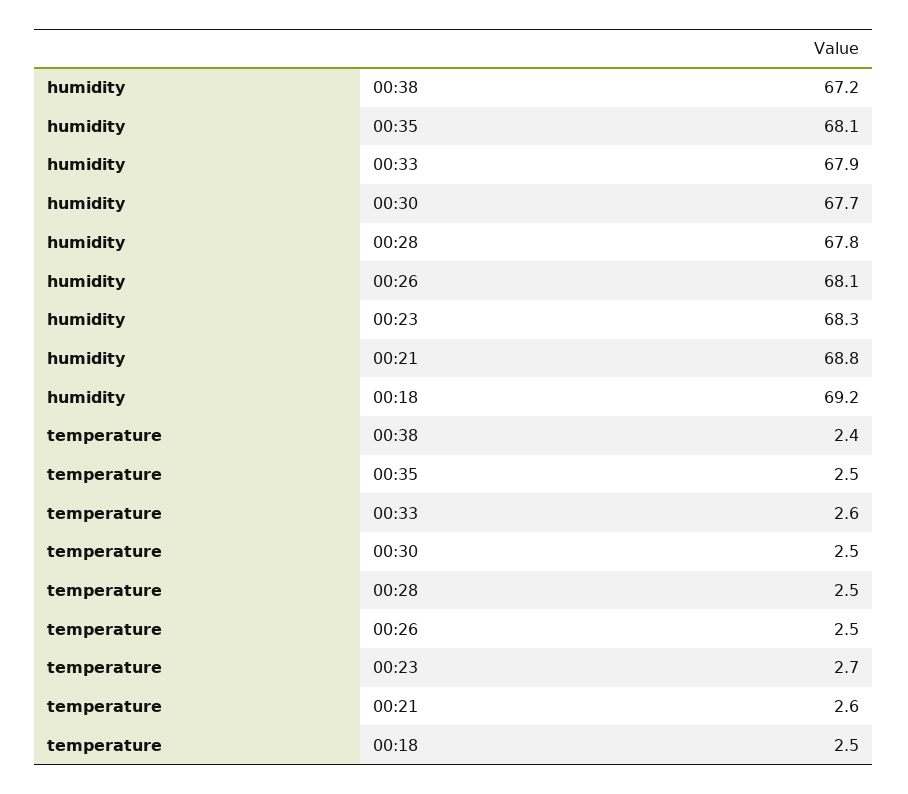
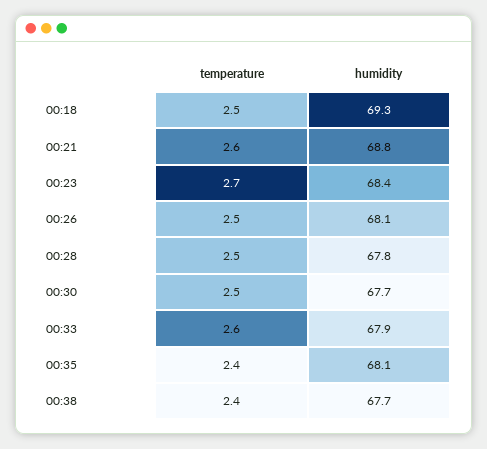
humidity, 00:38: 67.2 -> 67.7
humidity, 00:23: 68.3 -> 68.4
humidity, 00:18: 69.2 -> 69.3
temperature, 00:35: 2.5 -> 2.4

